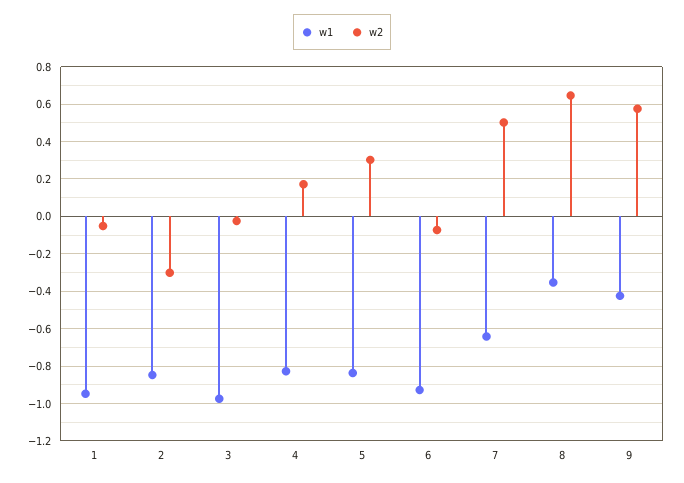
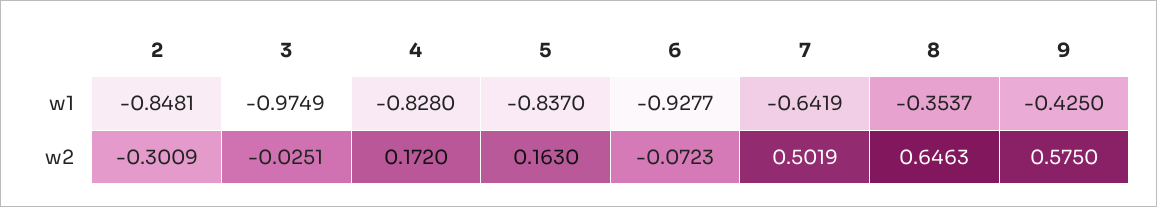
w1, 1: -0.95 -> none
w2, 1: -0.05 -> none
w2, 5: 0.3 -> 0.163

